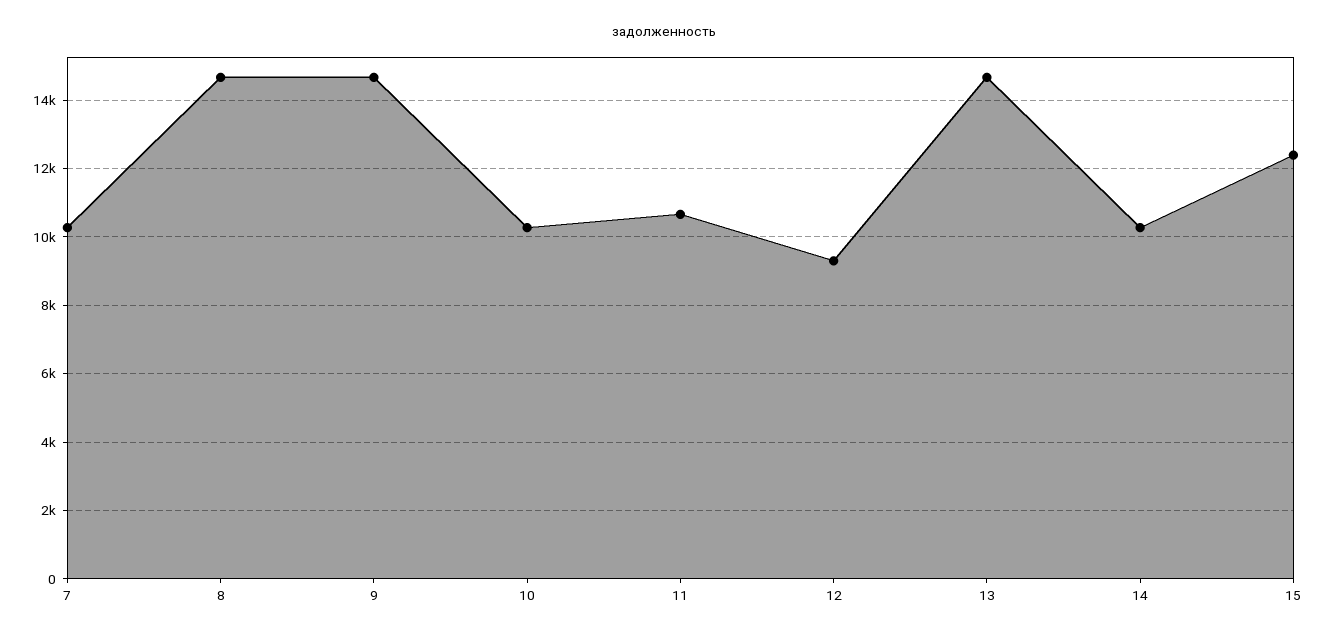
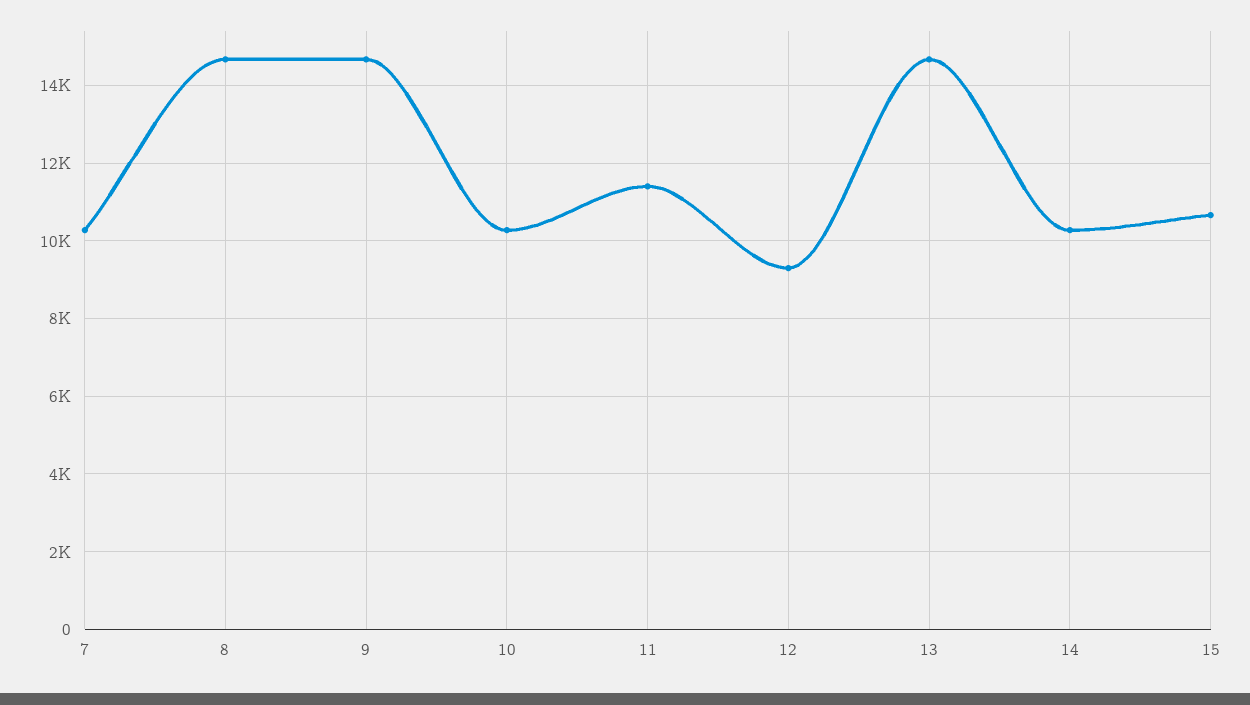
11: 10600 -> 11400
15: 12400 -> 10600

